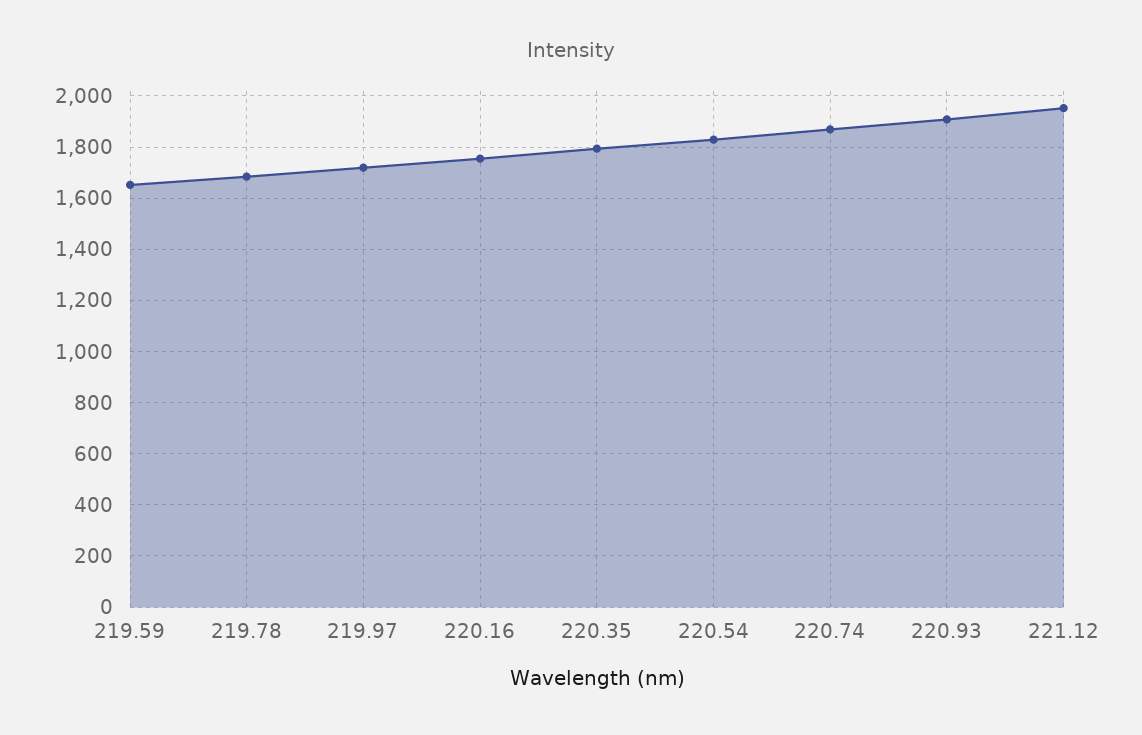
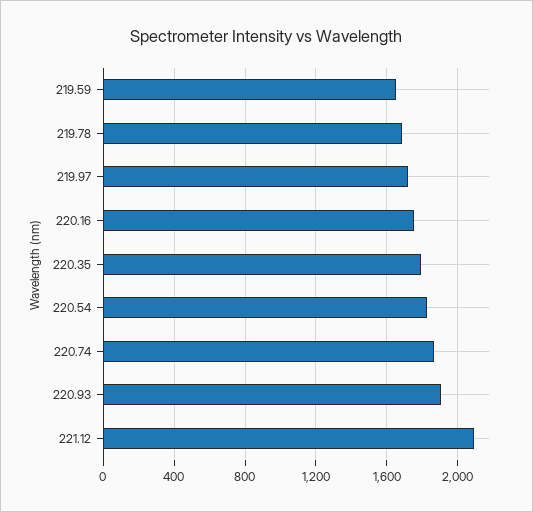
221.12: 1950 -> 2100

